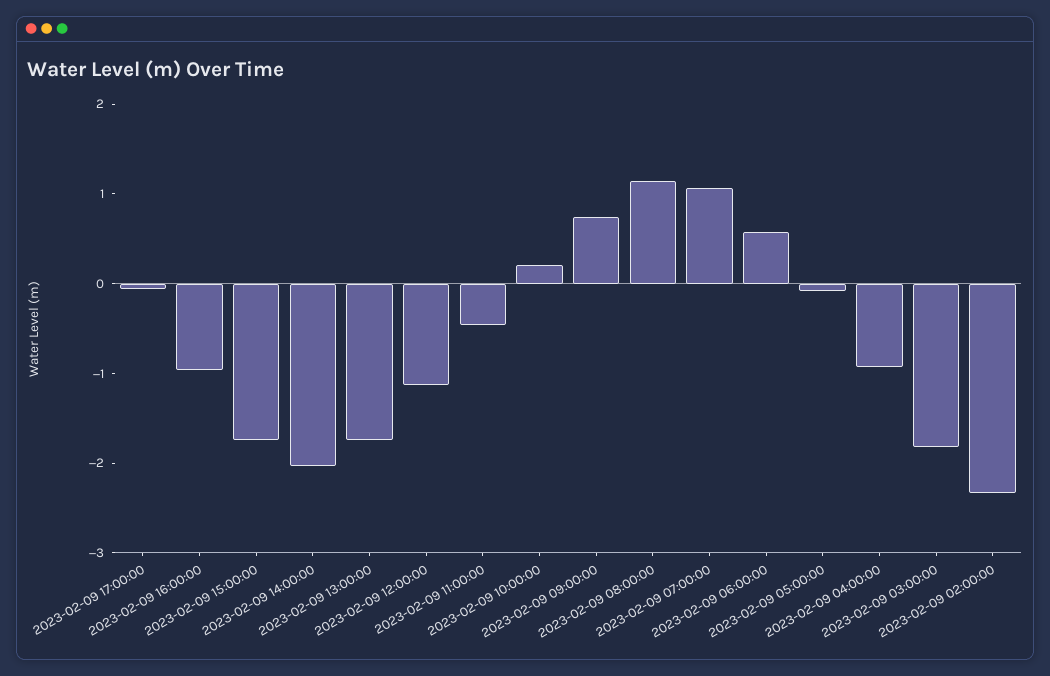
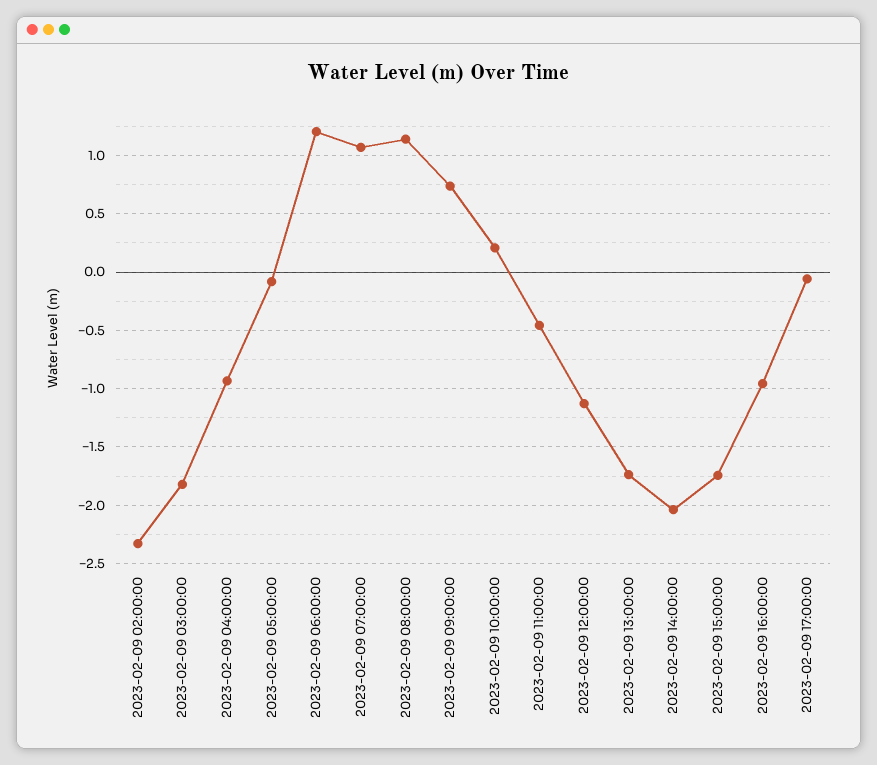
2023-02-09 06:00:00: 0.6 -> 1.2

